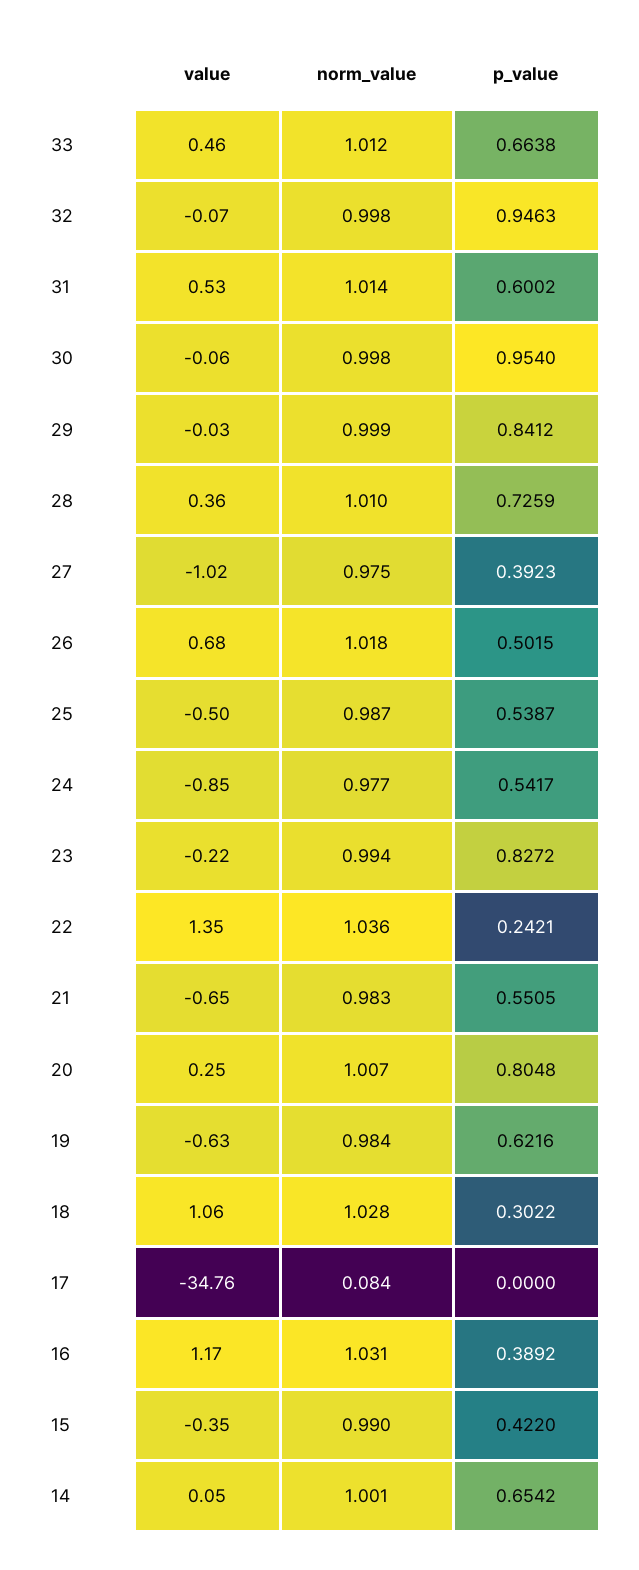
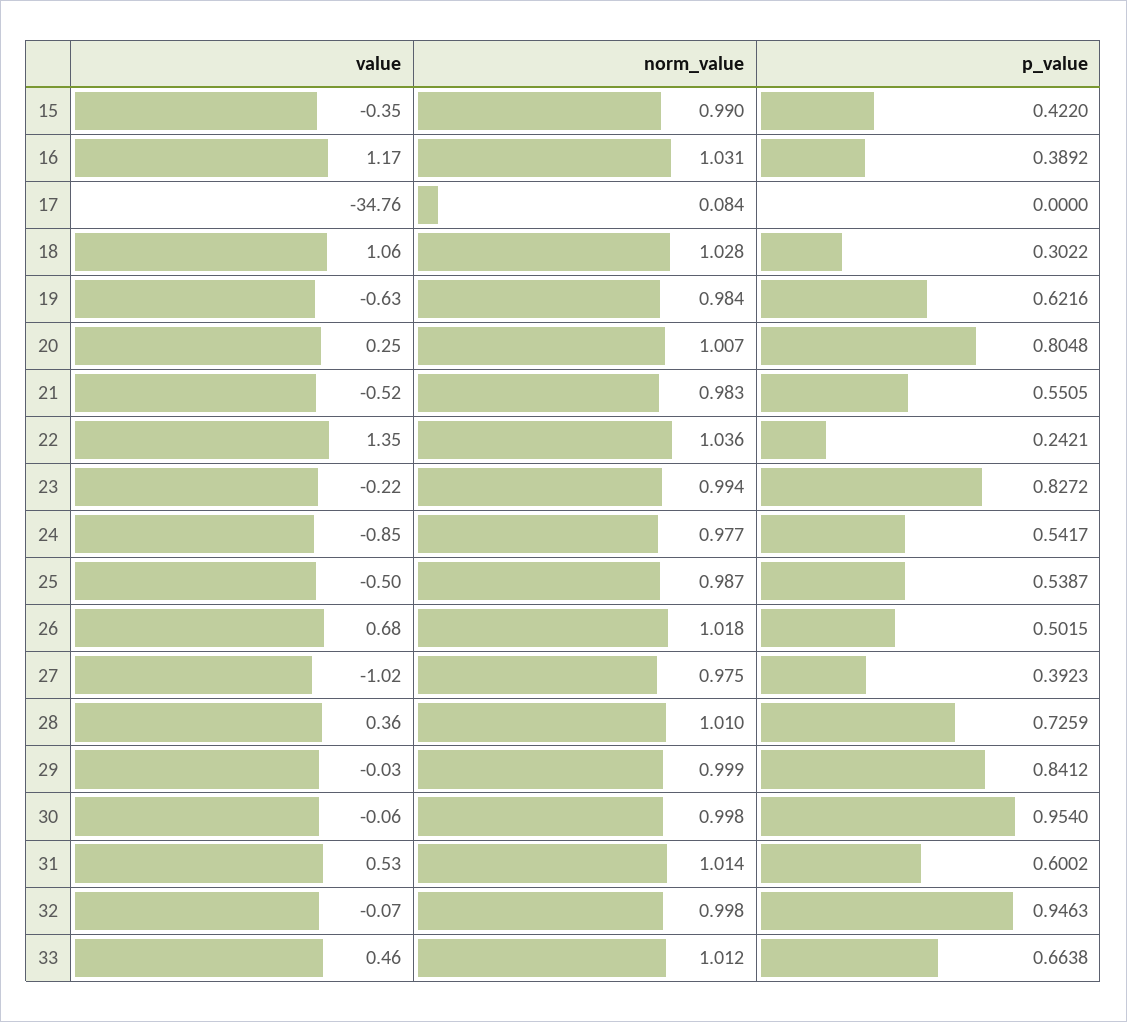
value, 21: -0.65 -> -0.52
value, 14: 0.05 -> none
norm_value, 14: 1.001 -> none
p_value, 14: 0.6542 -> none

